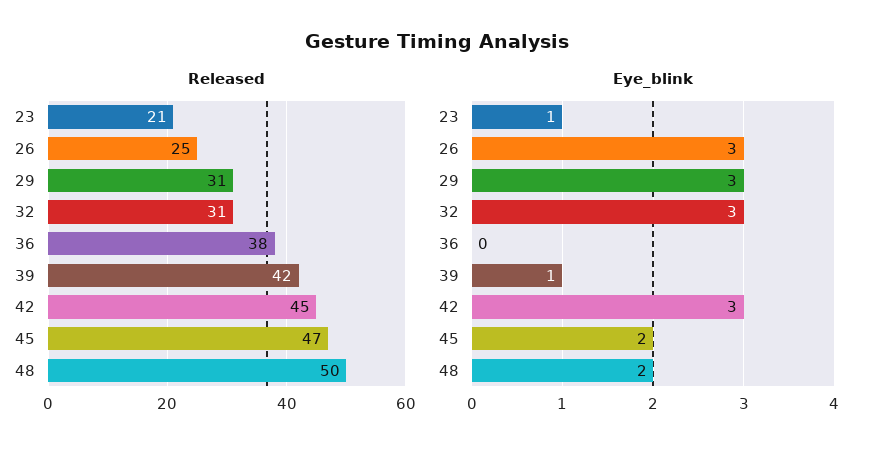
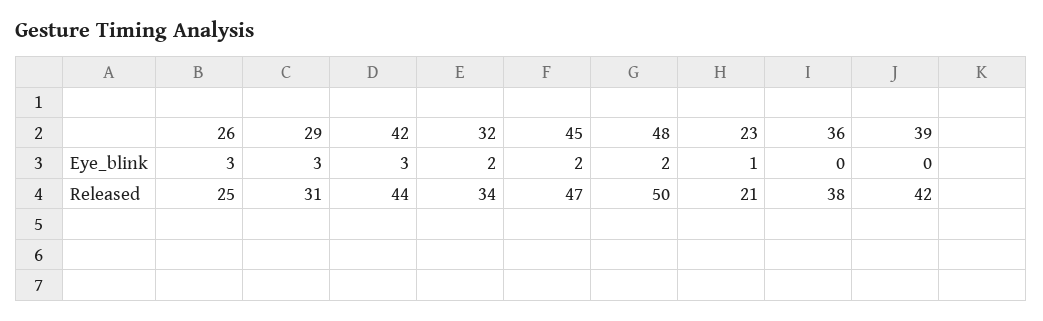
Released, 32: 31 -> 34
Released, 42: 45 -> 44
Eye_blink, 32: 3 -> 2
Eye_blink, 39: 1 -> 0

